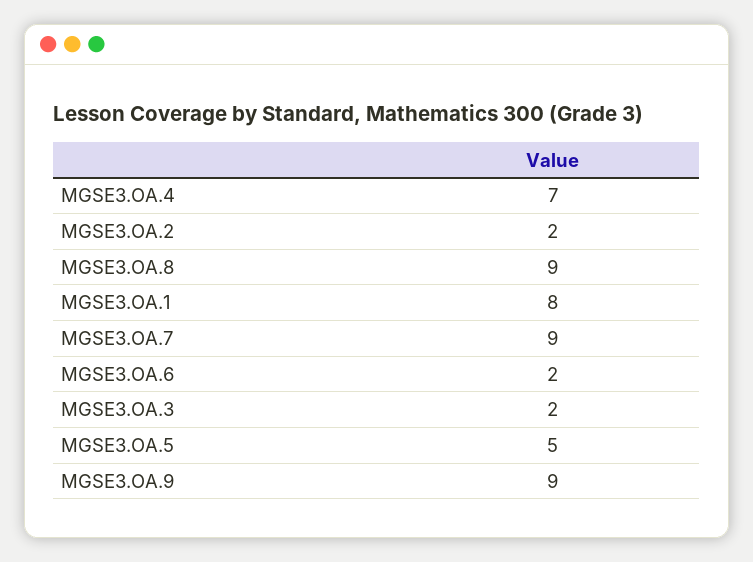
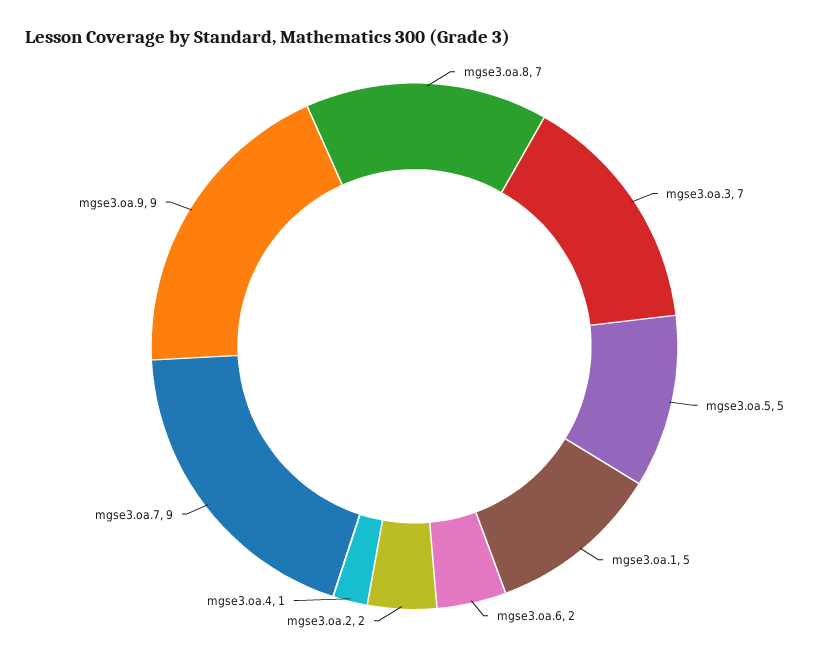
MGSE3.OA.4: 7 -> 1
MGSE3.OA.8: 9 -> 7
MGSE3.OA.1: 8 -> 5
MGSE3.OA.3: 2 -> 7

